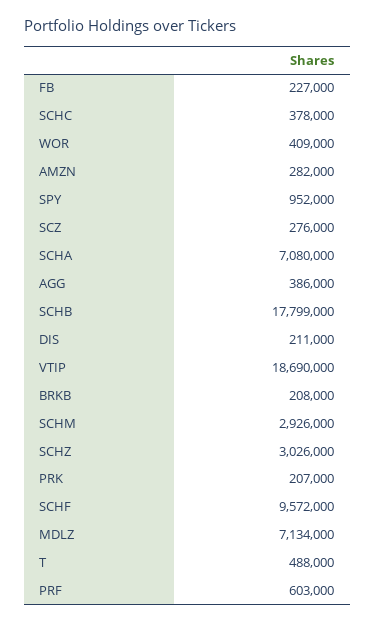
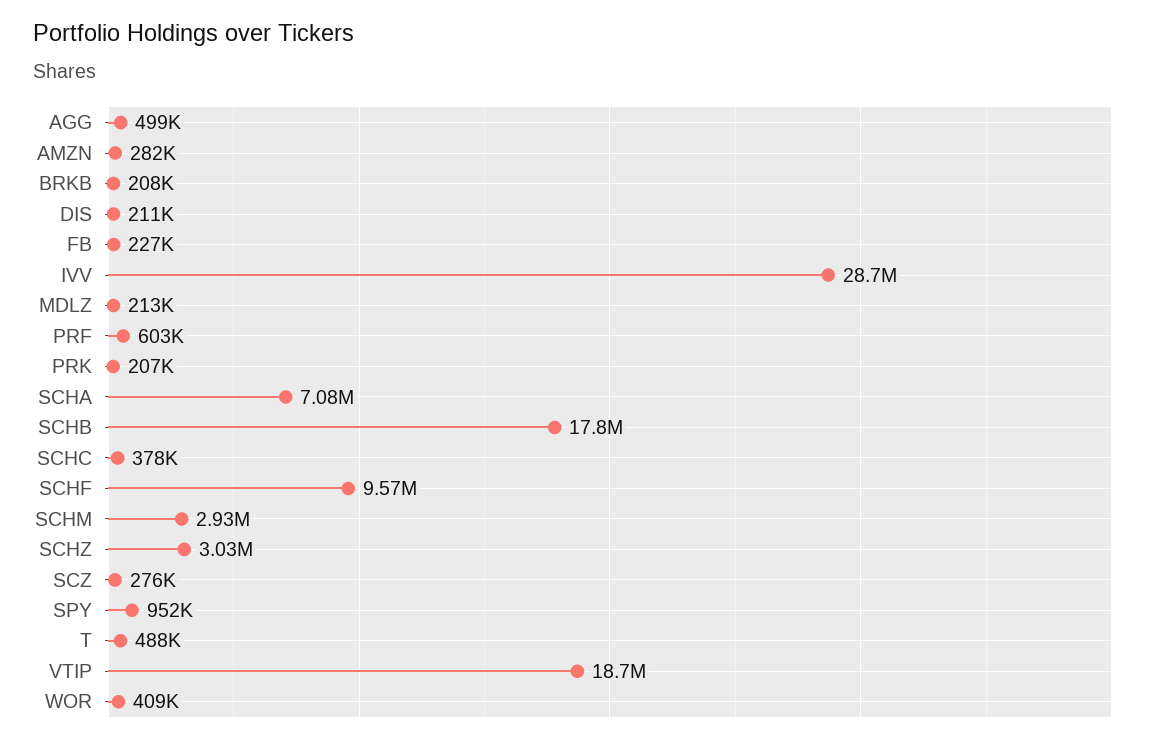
AGG: 386000 -> 499000
MDLZ: 7134000 -> 213000
IVV: none -> 28700000

